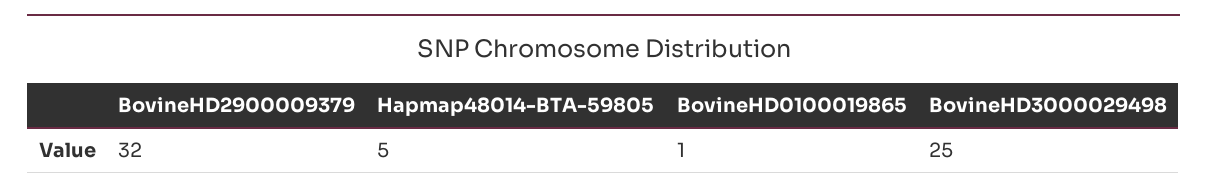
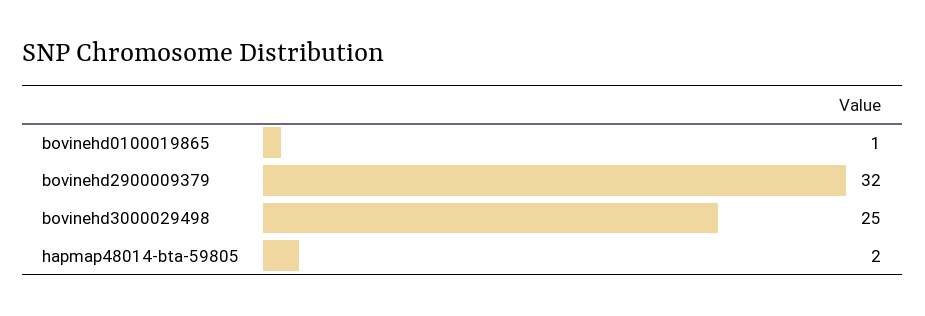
Hapmap48014-BTA-59805: 5 -> 2

